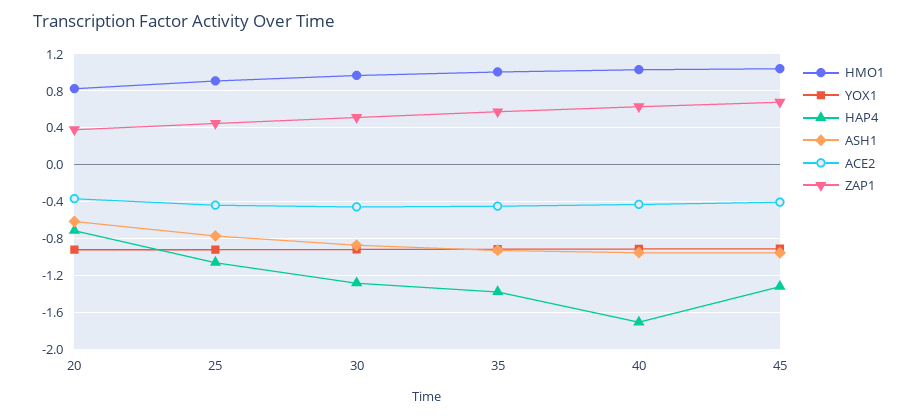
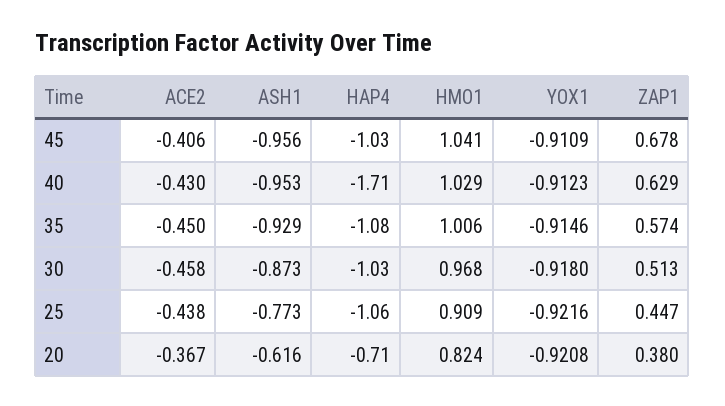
HAP4, 30: -1.3 -> -1.03
HAP4, 35: -1.4 -> -1.08
HAP4, 45: -1.3 -> -1.03

